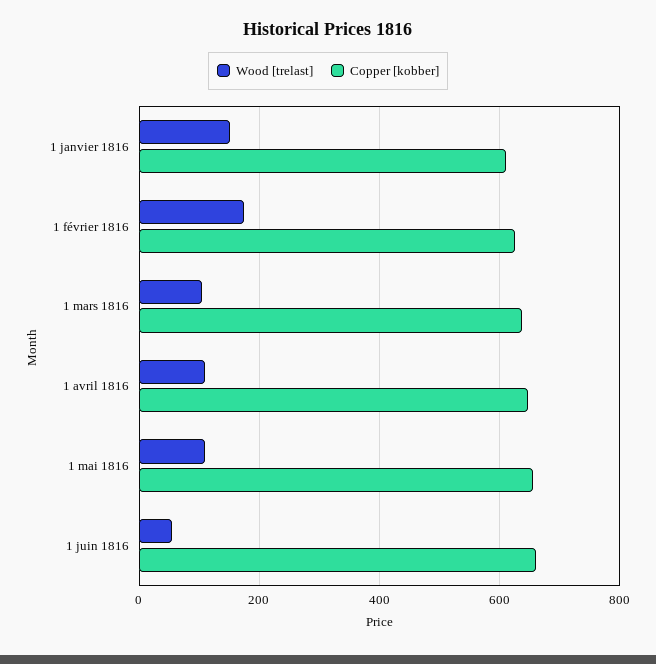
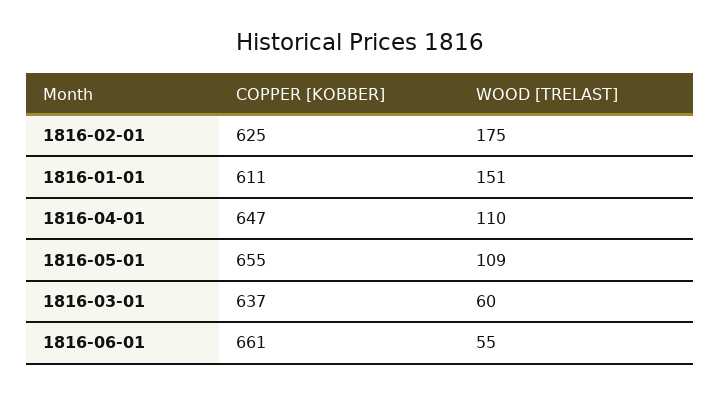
Wood [trelast], 1 mars 1816: 100 -> 60

